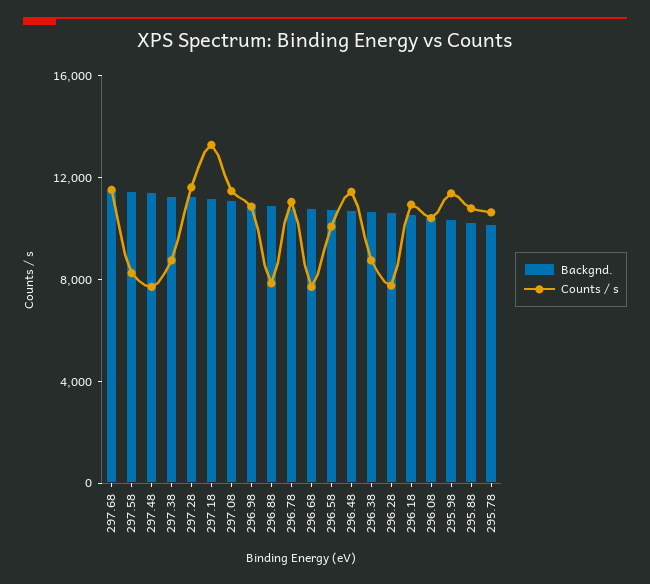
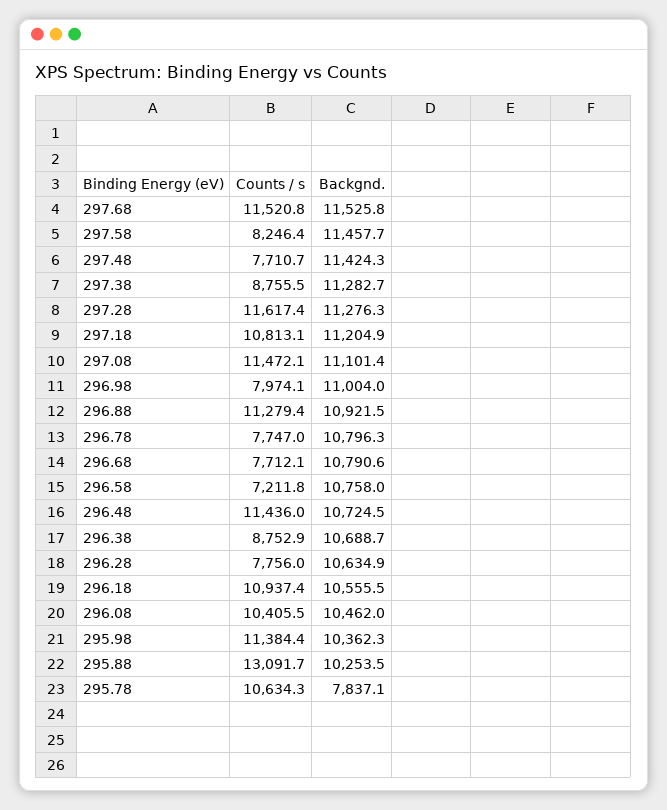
Counts / s, 297.18: 13000 -> 10813.1
Counts / s, 296.98: 11000 -> 7974.1
Counts / s, 296.88: 8000 -> 11279.4
Counts / s, 296.78: 11000 -> 7747
Counts / s, 296.58: 10000 -> 7211.8
Counts / s, 295.88: 11000 -> 13091.7
Backgnd., 295.78: 10000 -> 7837.1

